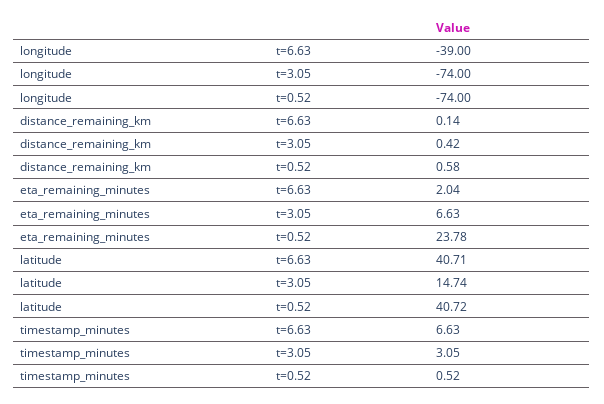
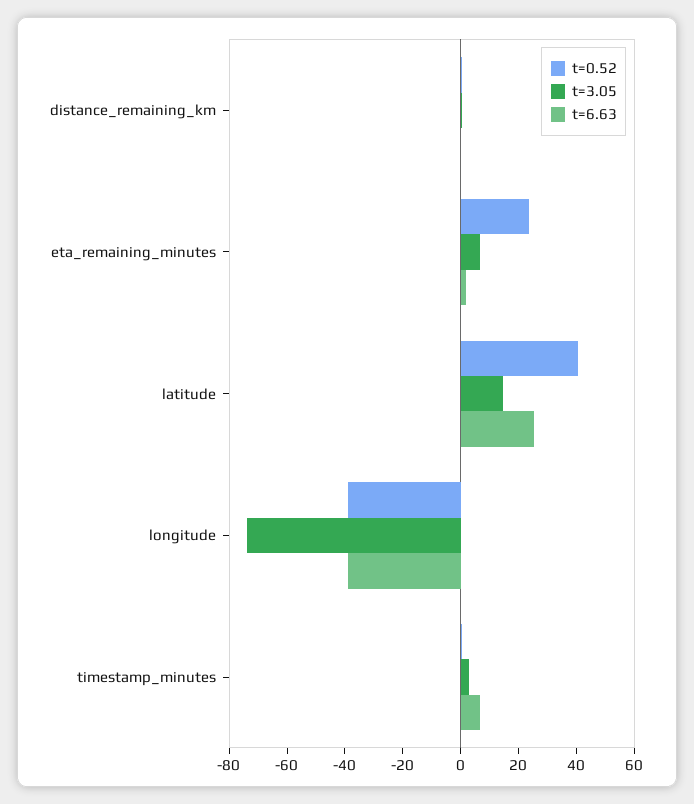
t=0.52, longitude: -74 -> -40
t=6.63, latitude: 40.71 -> 25

